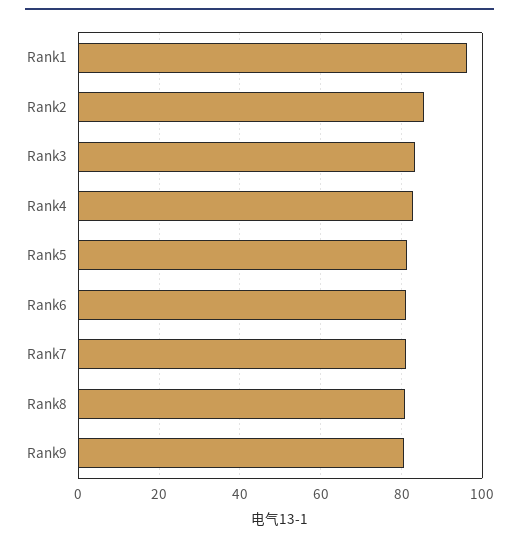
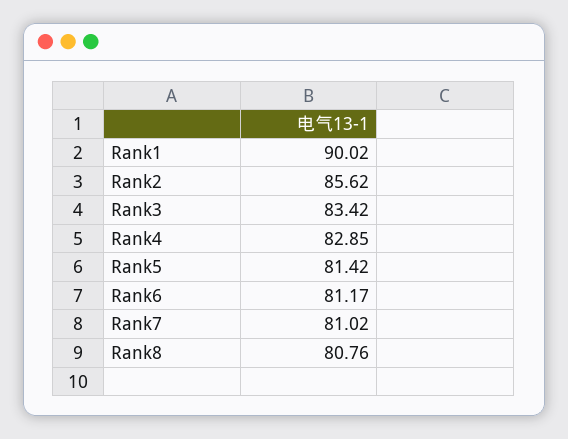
Rank1: 96 -> 90.02
Rank9: 80 -> none

